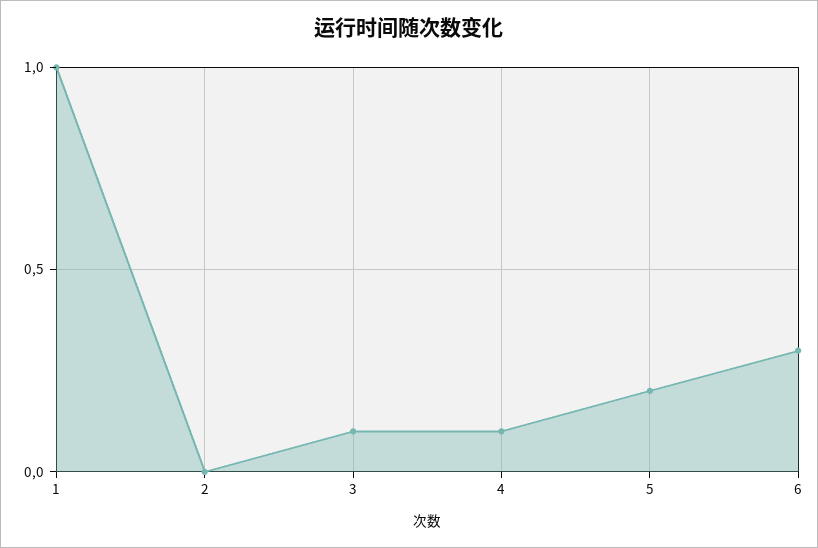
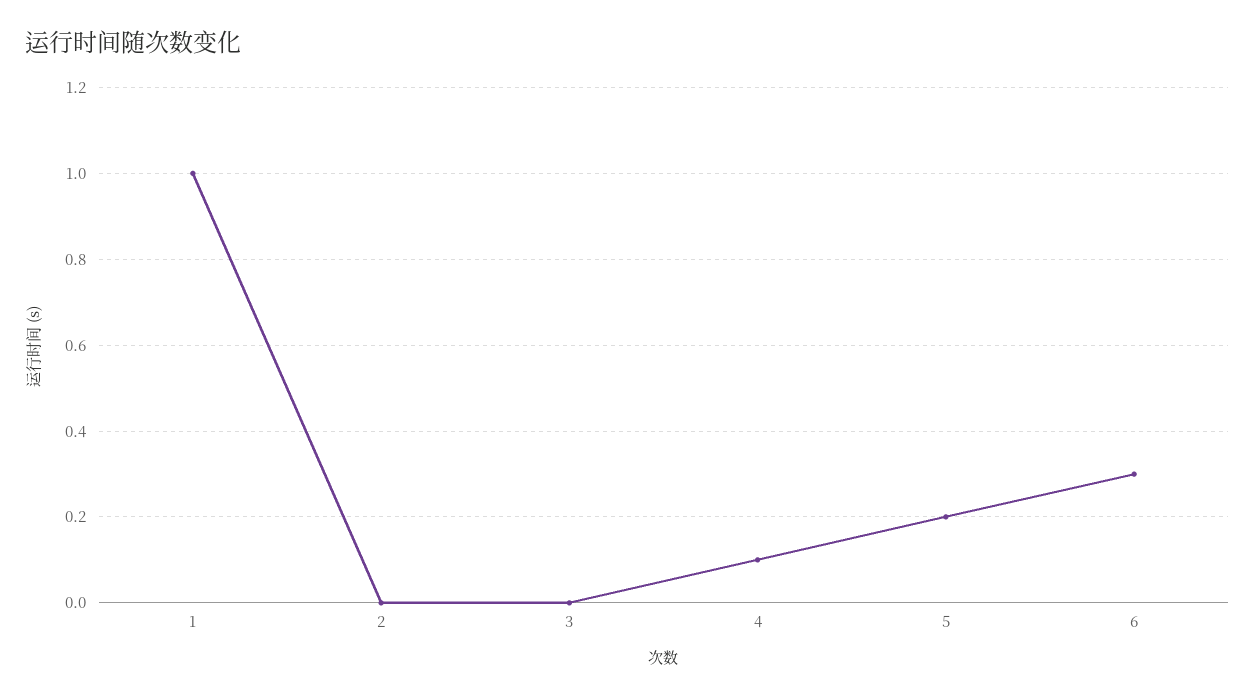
3: 0.1 -> 0

